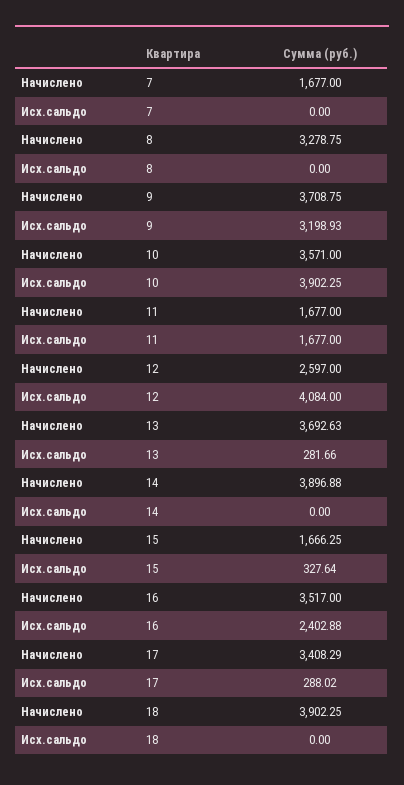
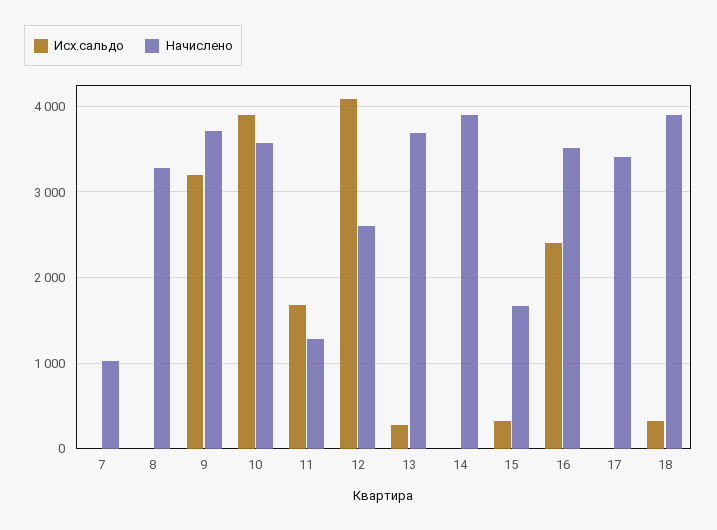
Начислено, 7: 1677 -> 1000
Начислено, 11: 1677 -> 1300
Исх.сальдо, 17: 288.02 -> 0
Исх.сальдо, 18: 0 -> 300

